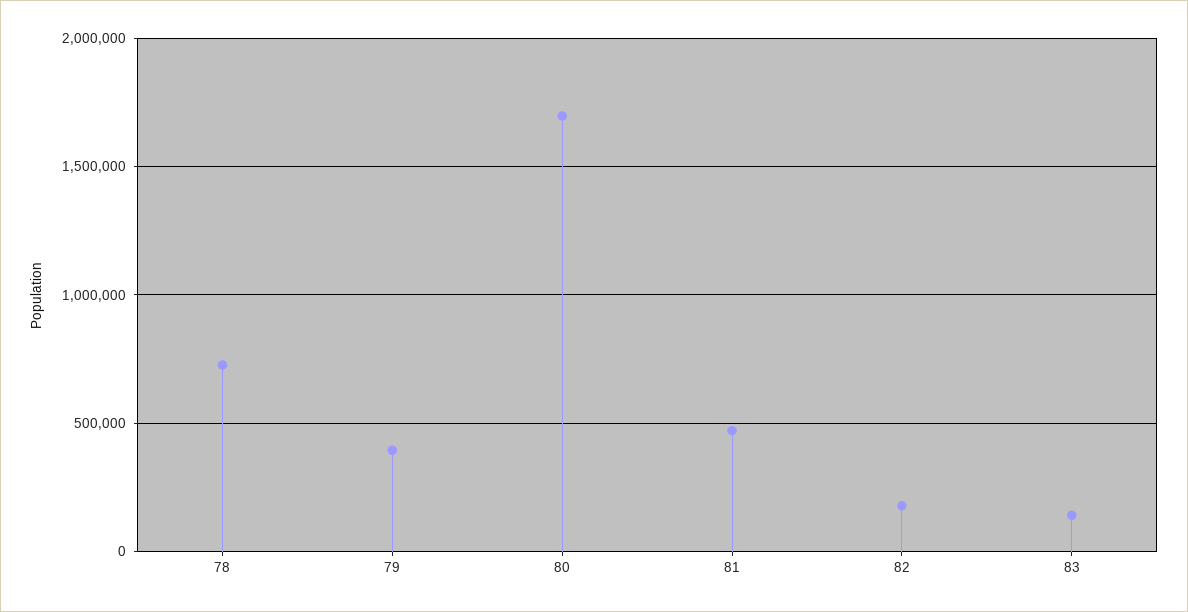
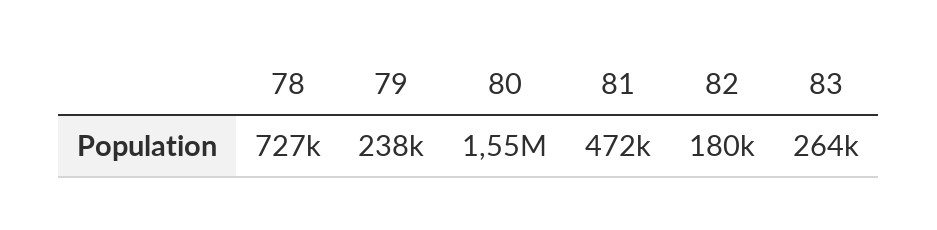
79: 400000 -> 238000
80: 1700000 -> 1550000
83: 150000 -> 264000

